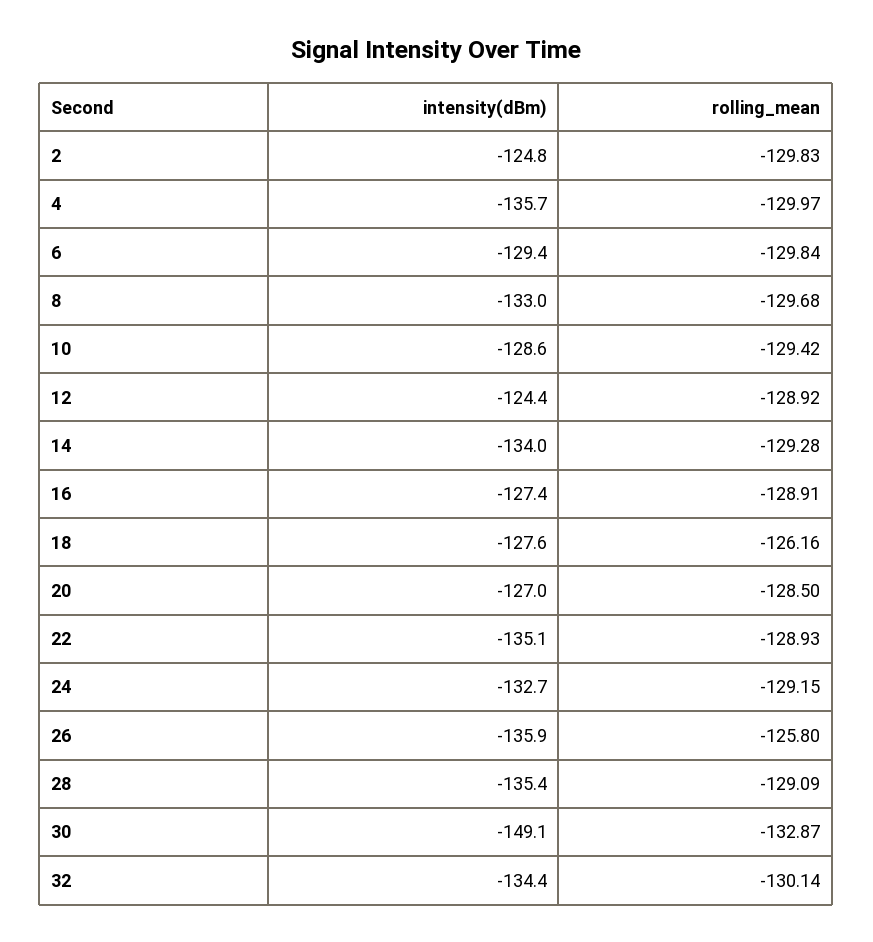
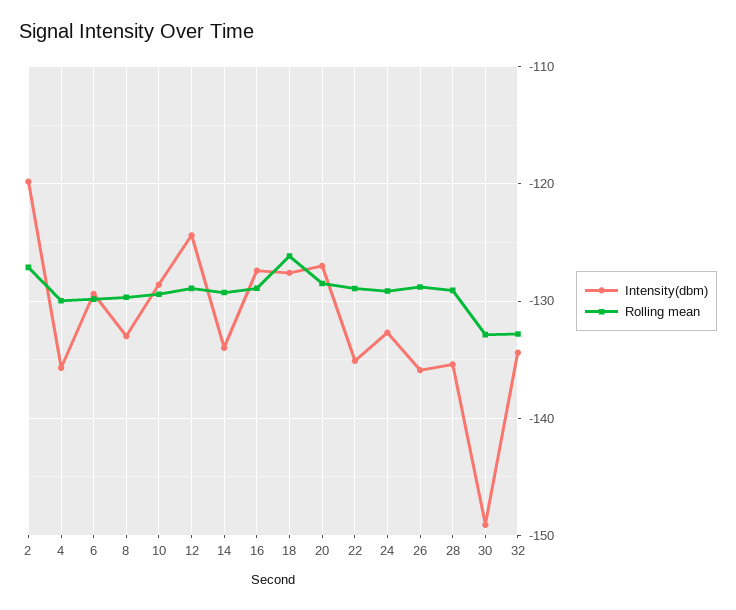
intensity(dBm), 2: -124.8 -> -120
rolling_mean, 2: -129.83 -> -127
rolling_mean, 26: -125.8 -> -129
rolling_mean, 32: -130.14 -> -133

